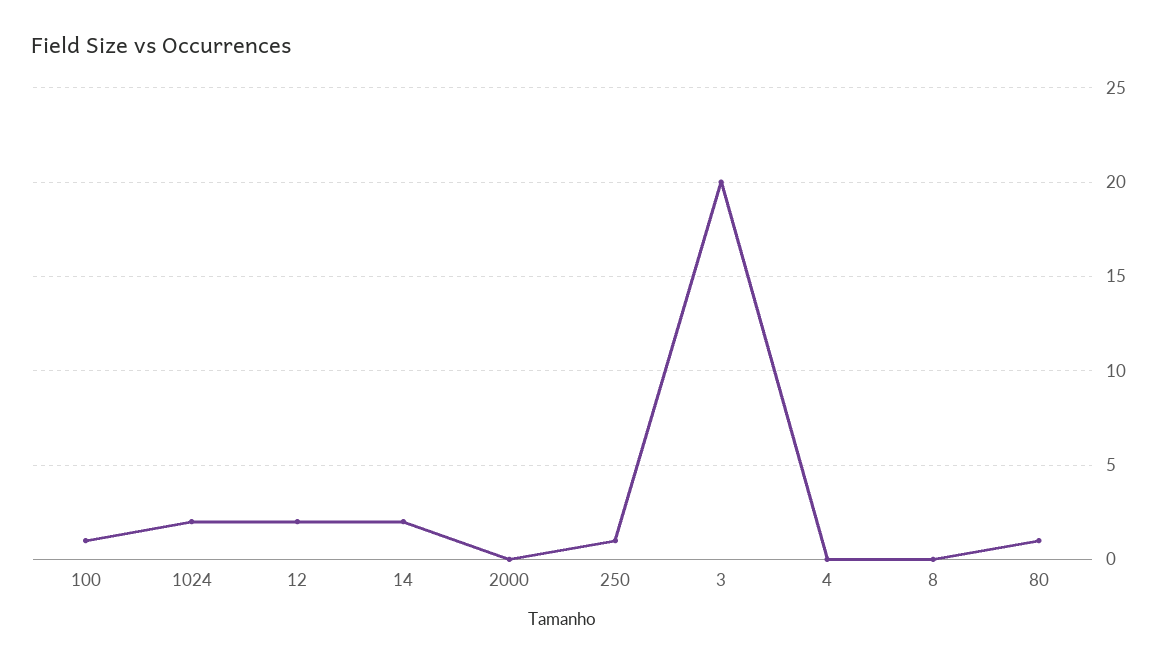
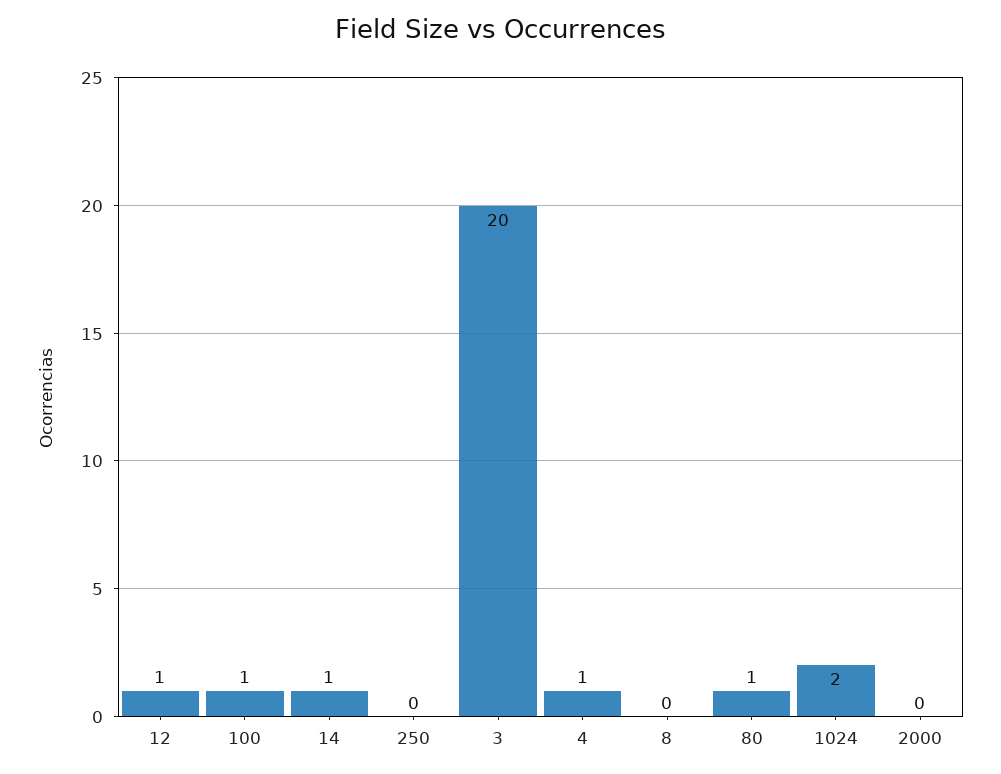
12: 2 -> 1
14: 2 -> 1
250: 1 -> 0
4: 0 -> 1

